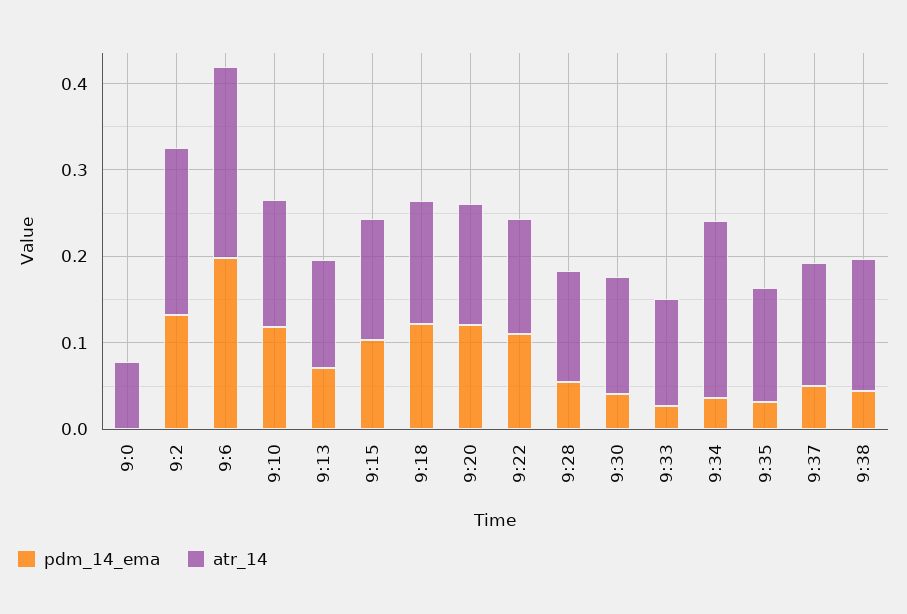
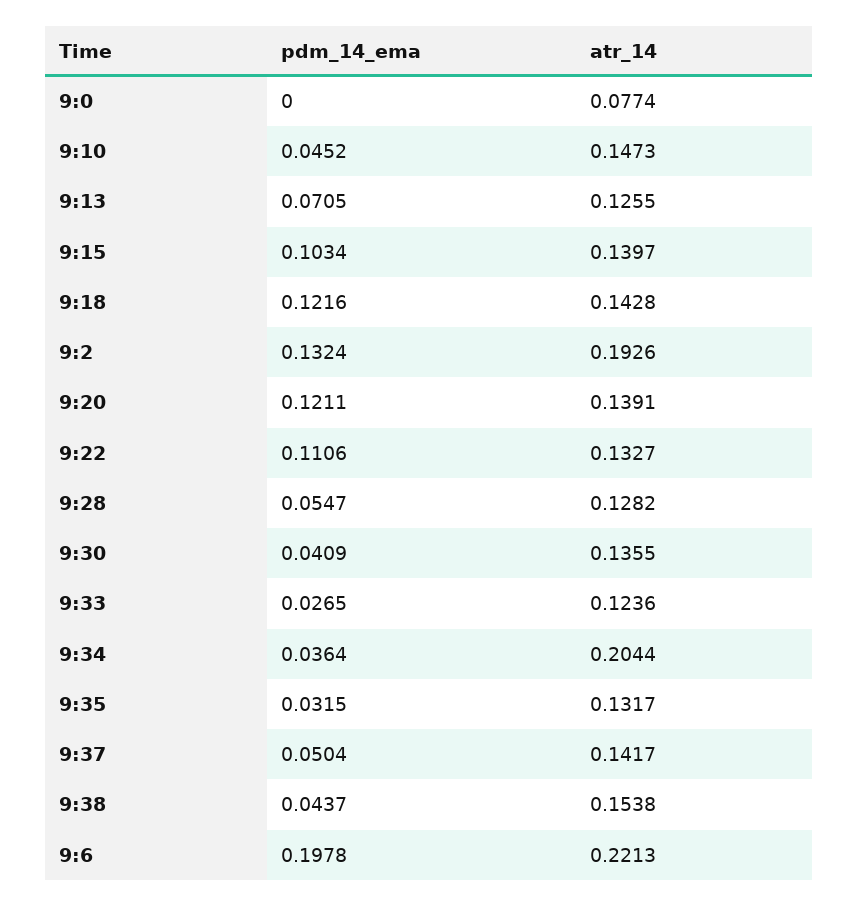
pdm_14_ema, 9:10: 0.12 -> 0.0452

